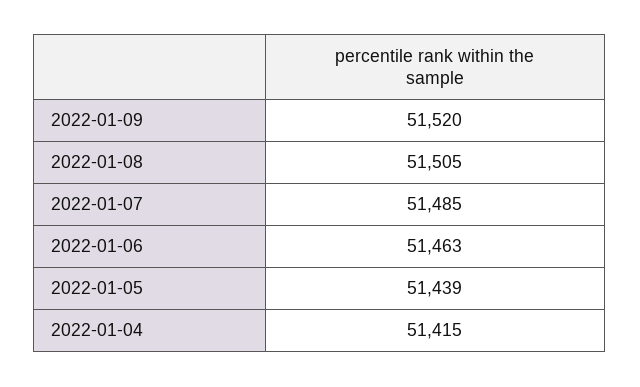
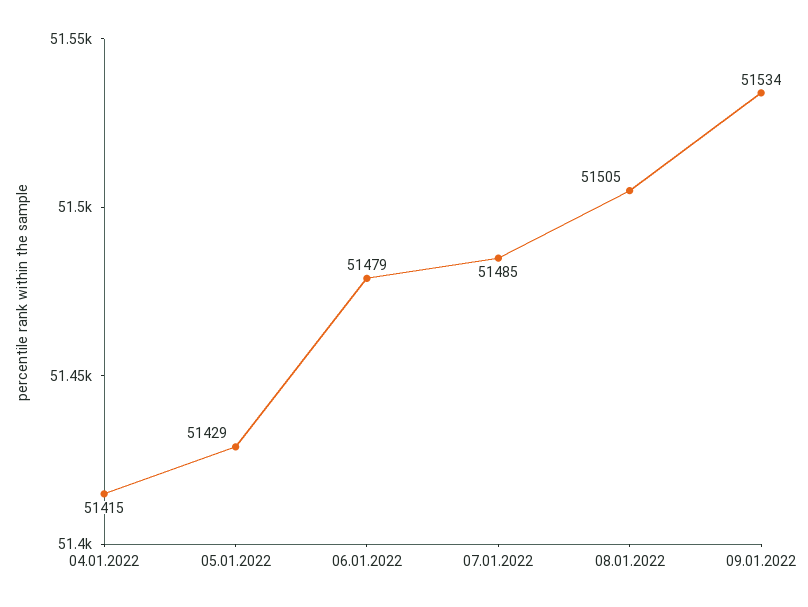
2022-01-09: 51520 -> 51534
2022-01-06: 51463 -> 51479
2022-01-05: 51439 -> 51429

